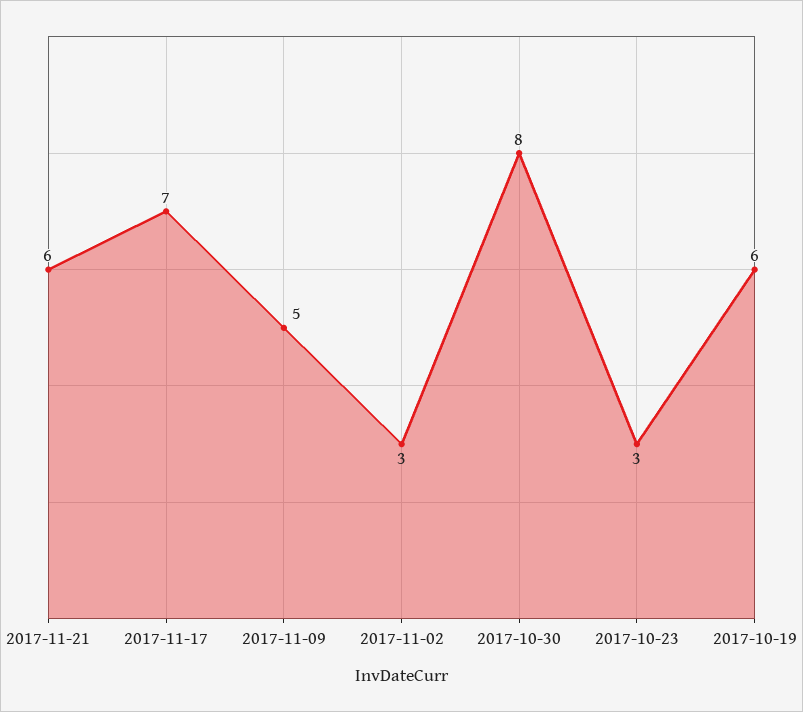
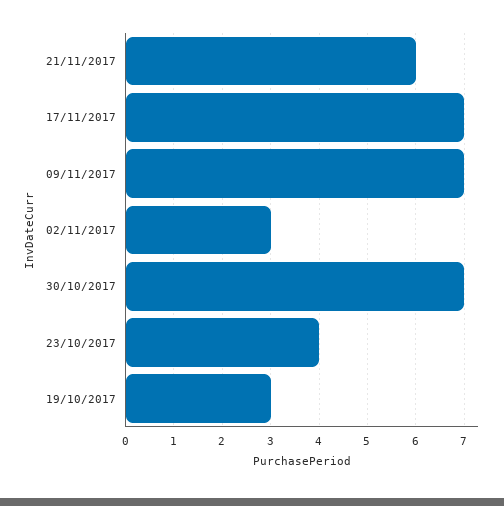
2017-11-09: 5 -> 7
2017-10-30: 8 -> 7
2017-10-23: 3 -> 4
2017-10-19: 6 -> 3

